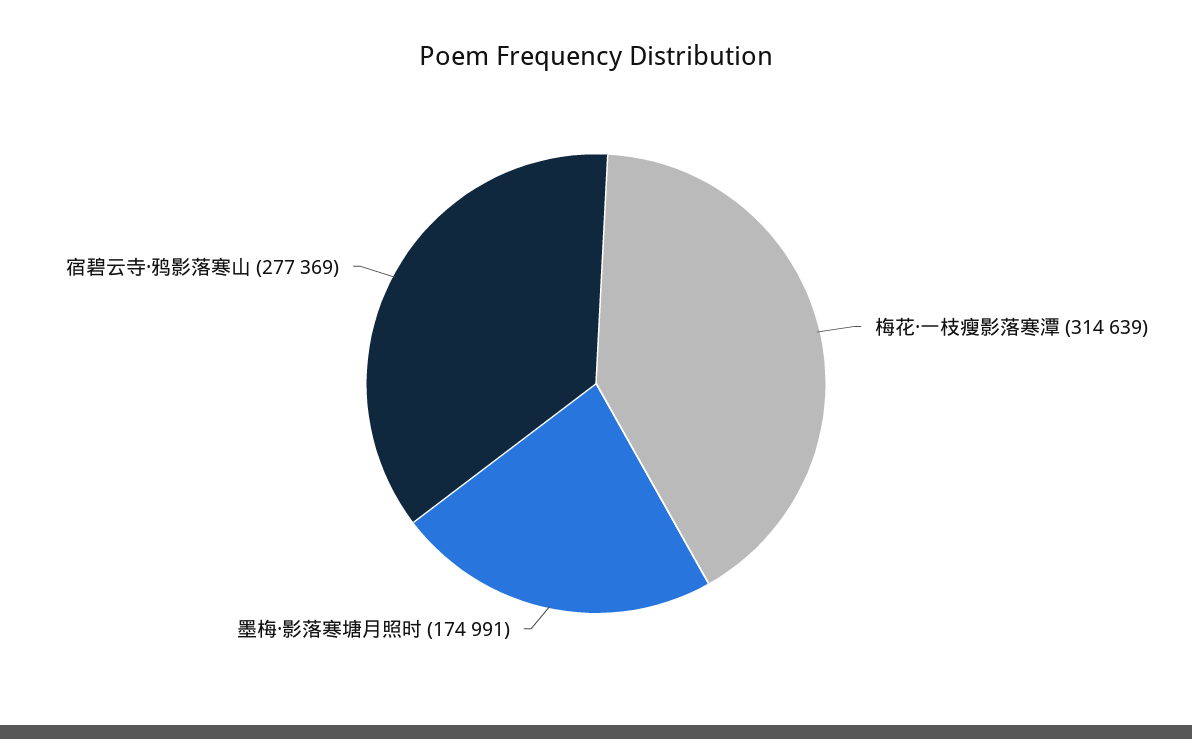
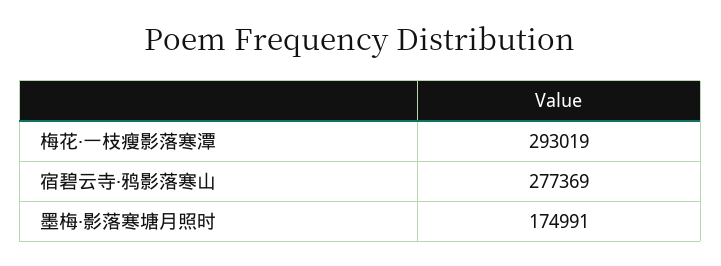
梅花·一枝瘦影落寒潭: 314639 -> 293019

